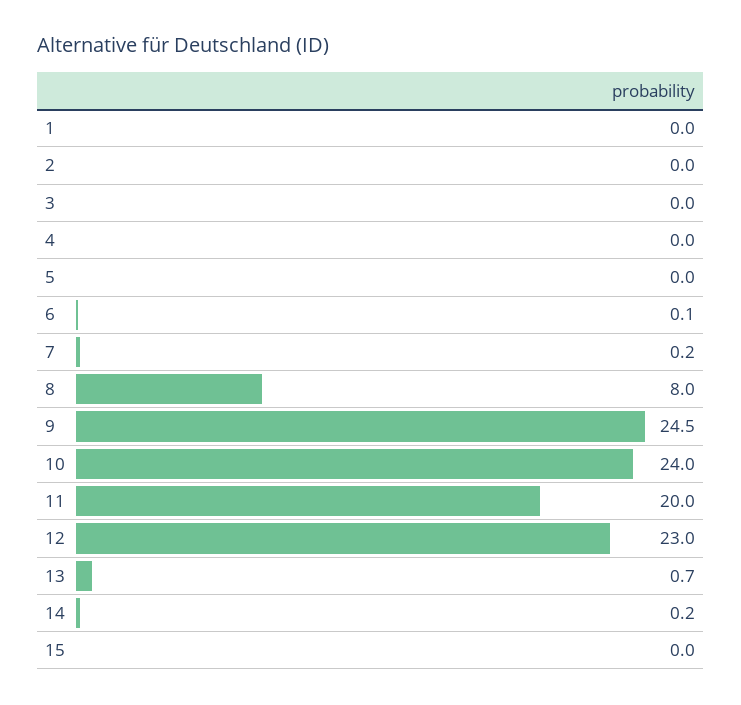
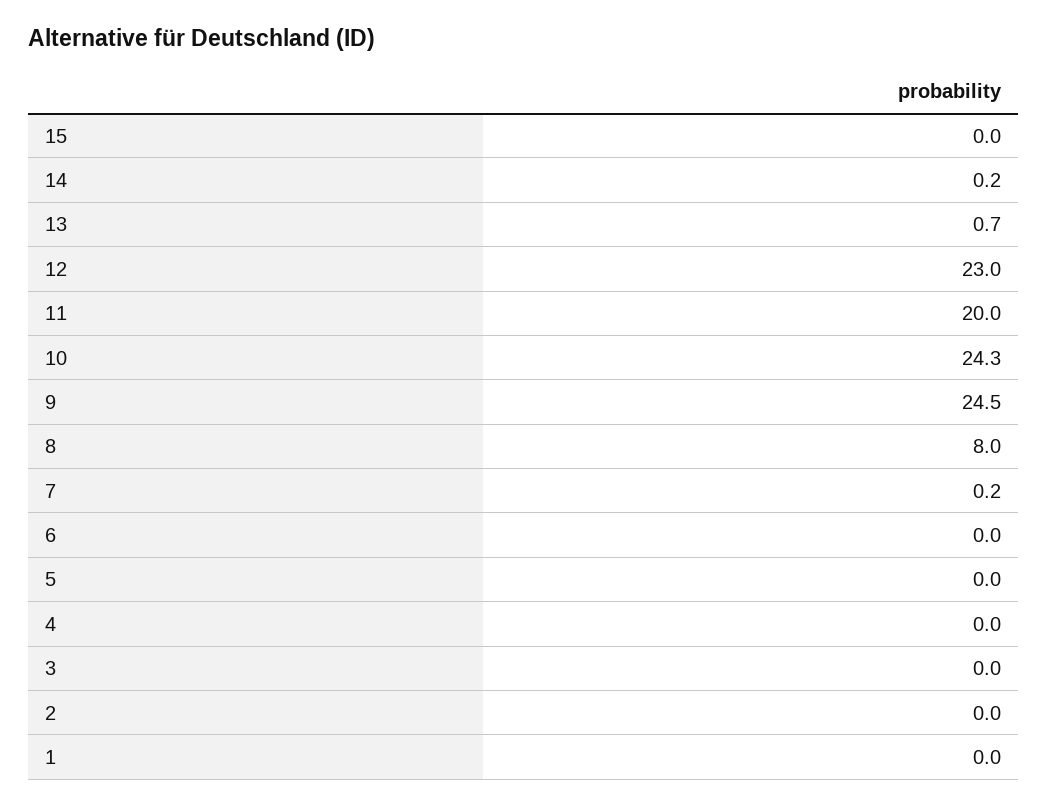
6: 0.1 -> 0
10: 24 -> 24.3

